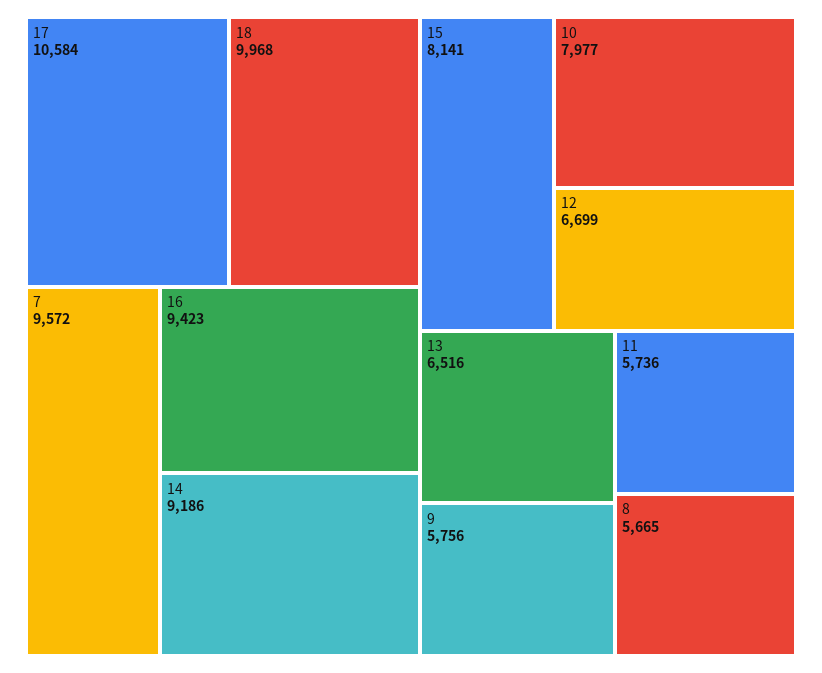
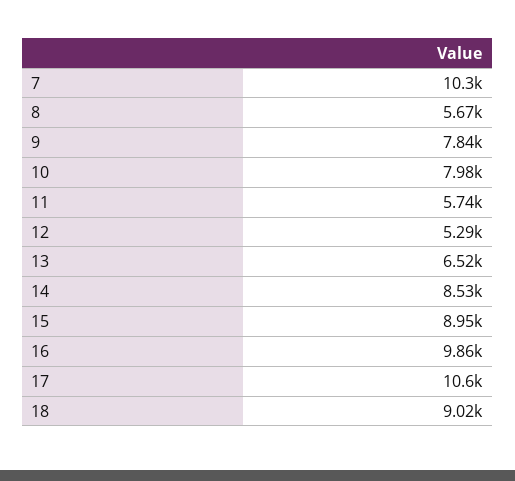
18: 9968 -> 9020
7: 9572 -> 10300
16: 9423 -> 9860
14: 9186 -> 8530
15: 8141 -> 8950
12: 6699 -> 5290
9: 5756 -> 7840

